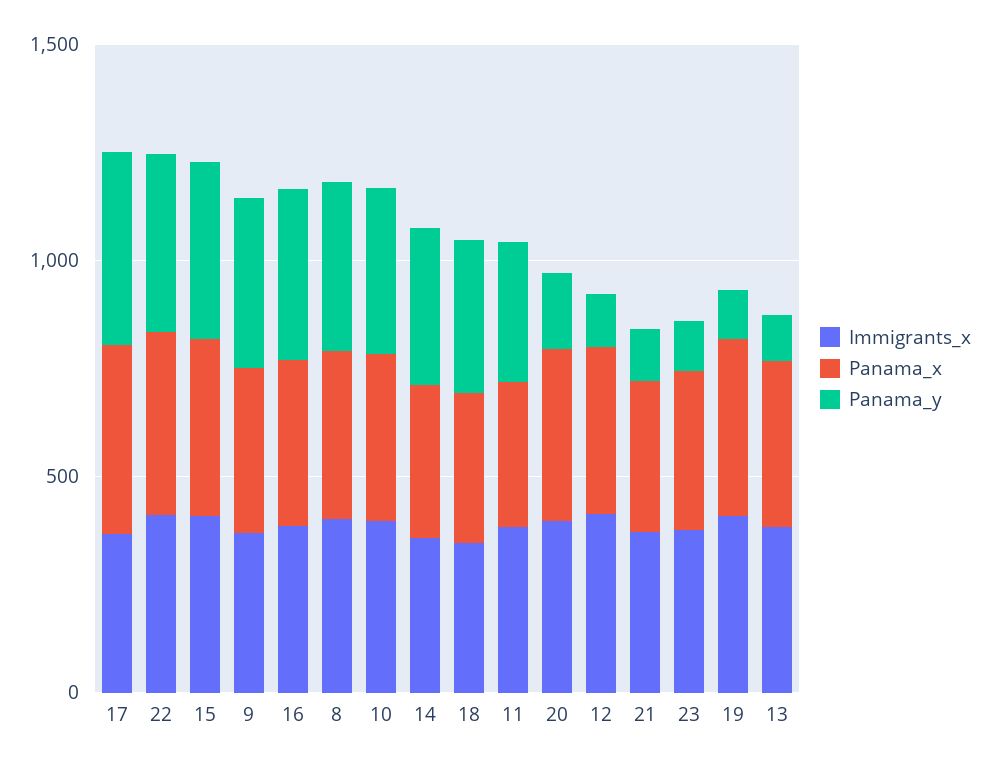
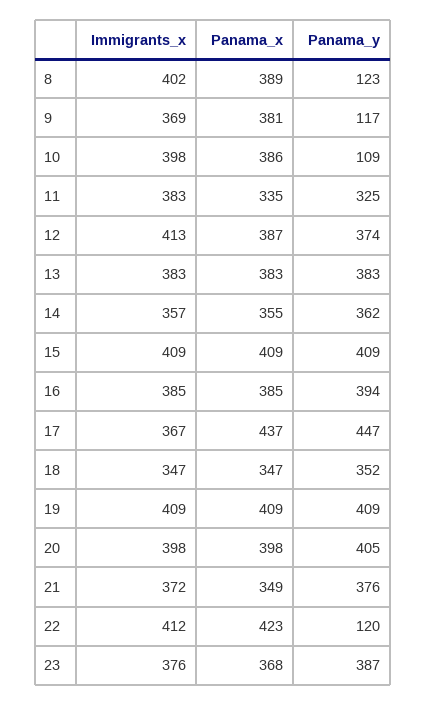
Panama_y, 22: 400 -> 120
Panama_y, 9: 400 -> 117
Panama_y, 8: 400 -> 123
Panama_y, 10: 400 -> 109
Panama_y, 20: 200 -> 405
Panama_y, 12: 100 -> 374
Panama_y, 21: 100 -> 376
Panama_y, 23: 100 -> 387
Panama_y, 19: 100 -> 409
Panama_y, 13: 100 -> 383

